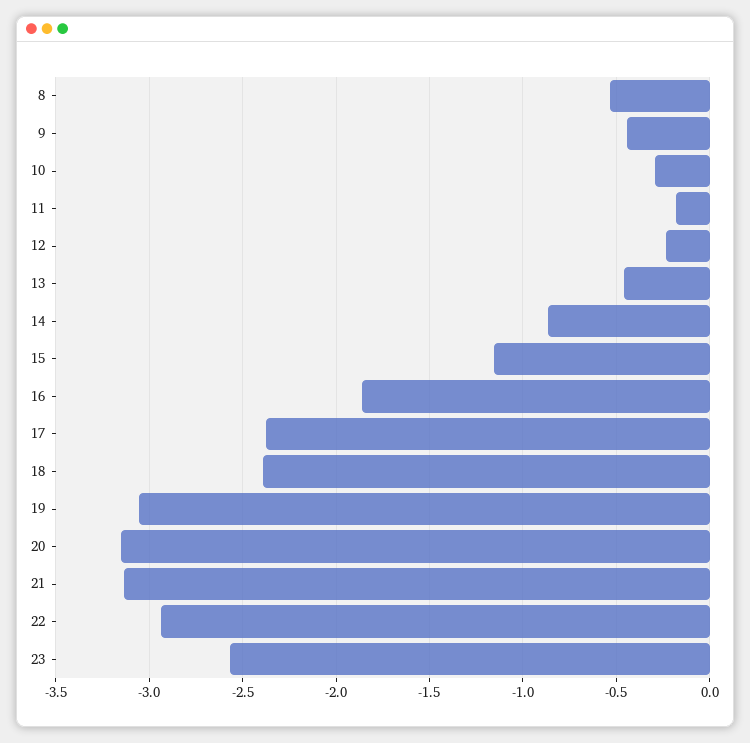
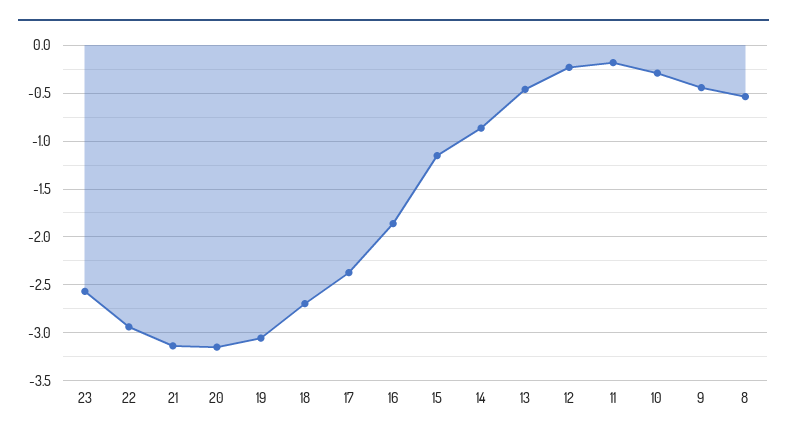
18: -2.4 -> -2.7

